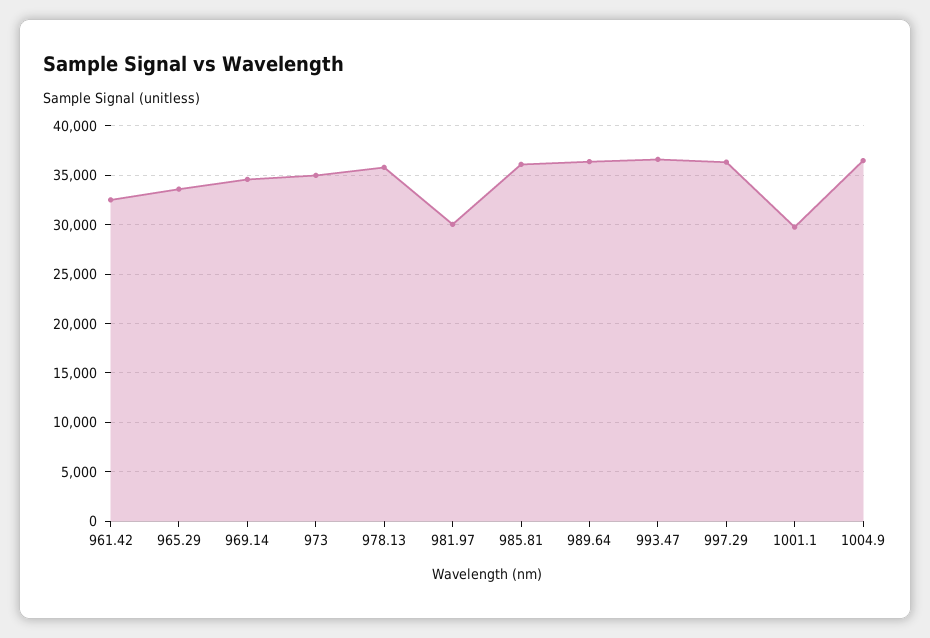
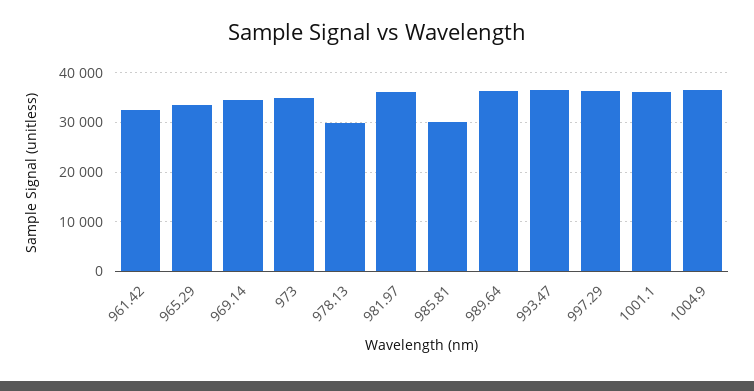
978.13: 36000 -> 30000
981.97: 30000 -> 36000
985.81: 36000 -> 30000
1001.1: 30000 -> 36000

